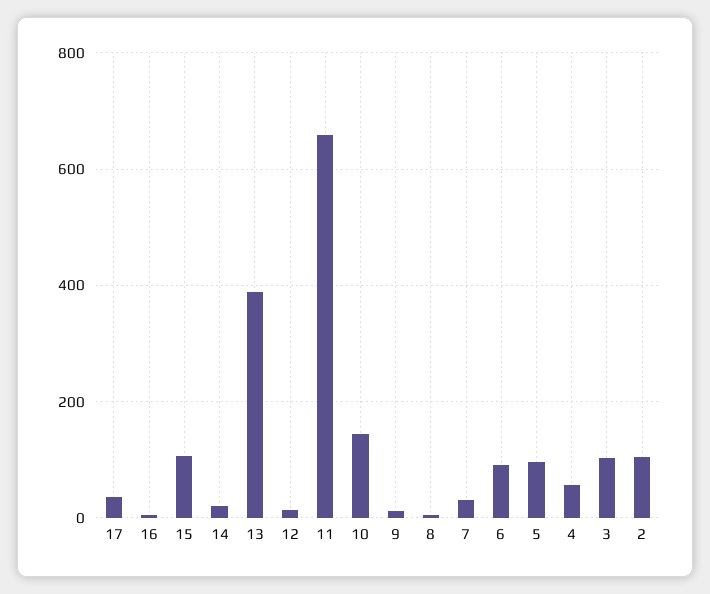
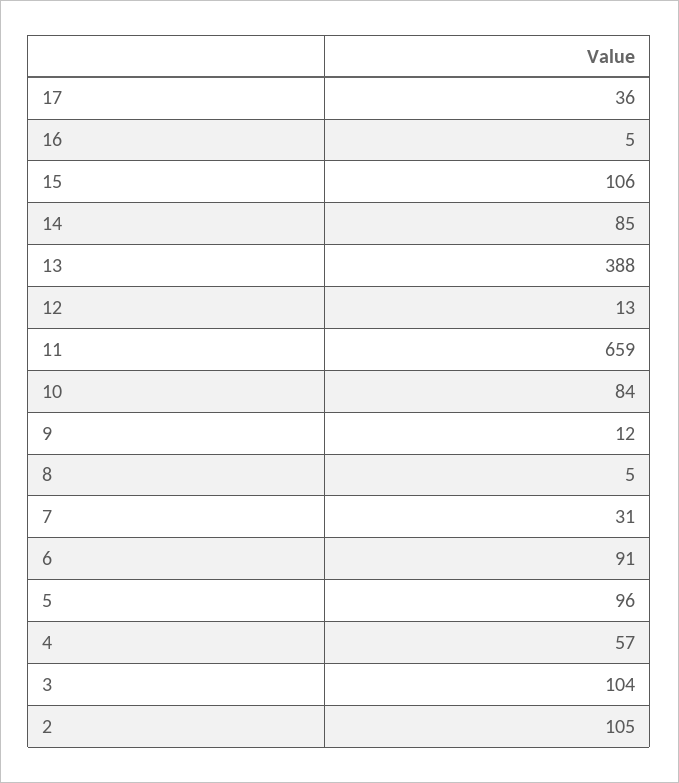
14: 20 -> 85
10: 140 -> 84

